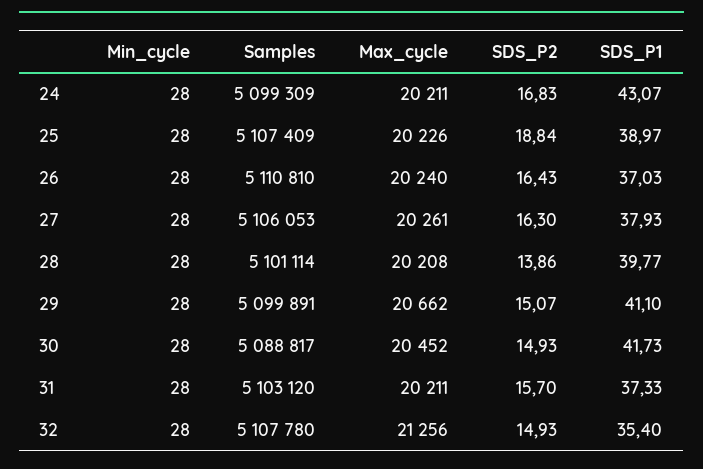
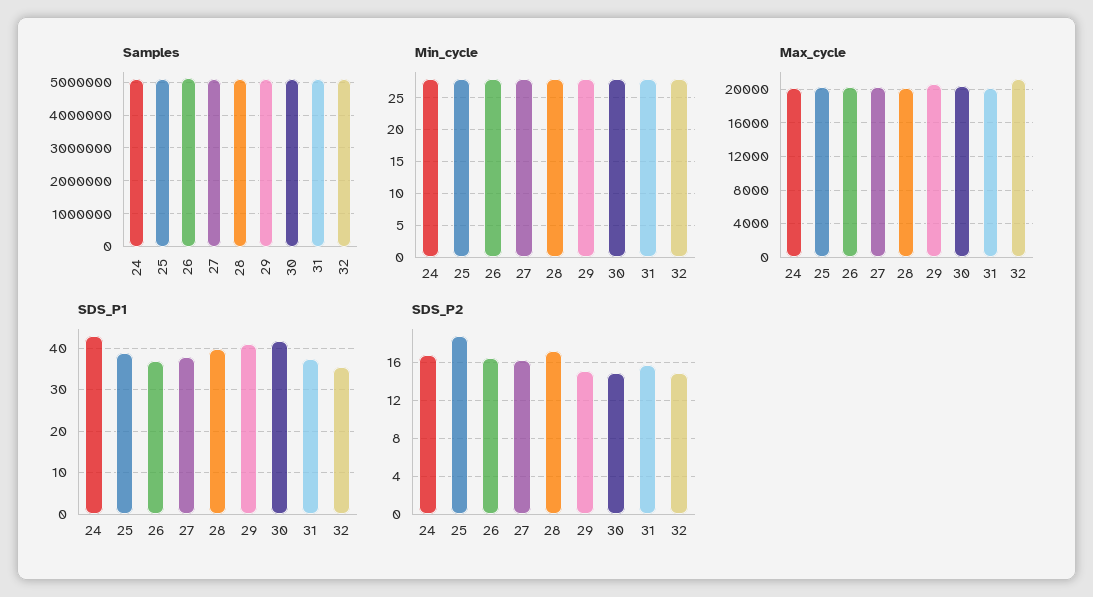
SDS_P2, 28: 13.86 -> 17

